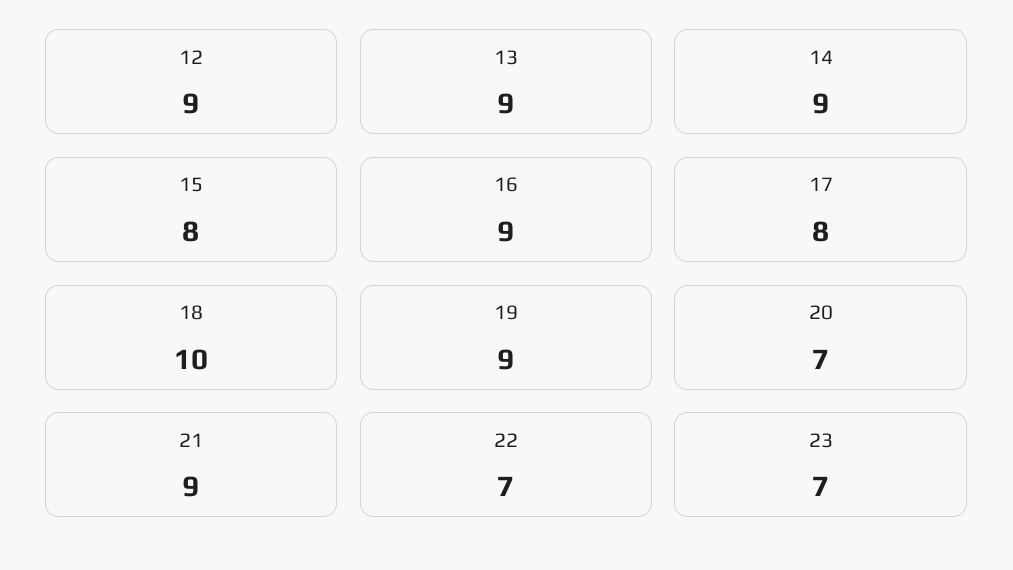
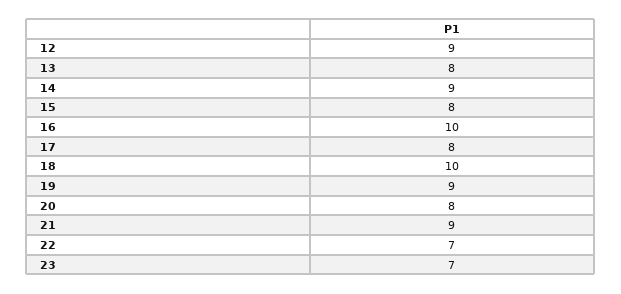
13: 9 -> 8
16: 9 -> 10
20: 7 -> 8

